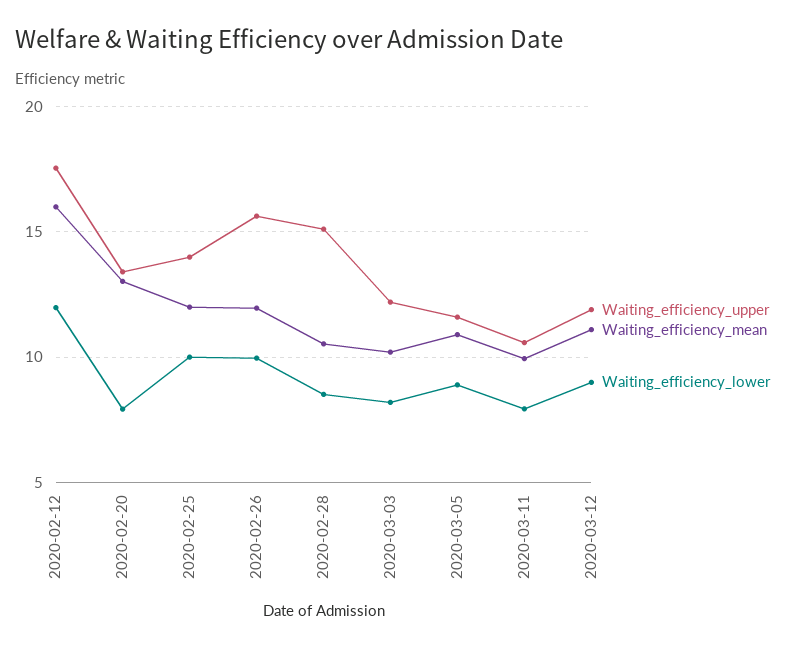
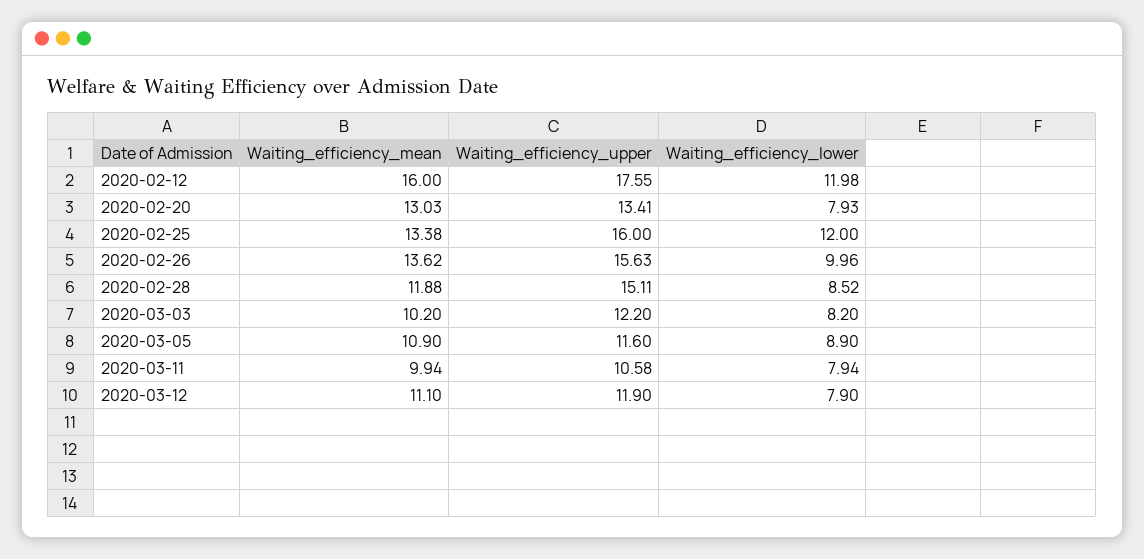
Waiting_efficiency_upper, 2020-02-25: 14 -> 16
Waiting_efficiency_mean, 2020-02-25: 12 -> 13.38
Waiting_efficiency_lower, 2020-02-25: 10 -> 12
Waiting_efficiency_mean, 2020-02-26: 12 -> 13.62
Waiting_efficiency_mean, 2020-02-28: 10.5 -> 11.88
Waiting_efficiency_lower, 2020-03-12: 9 -> 7.9

